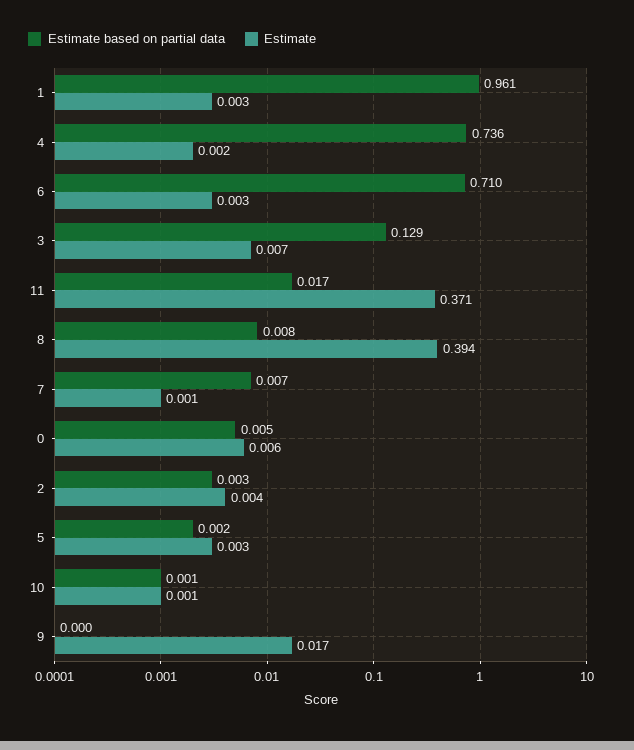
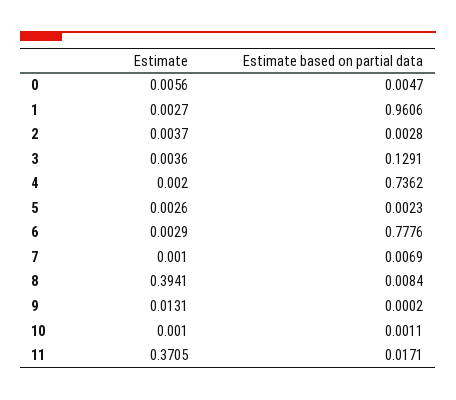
Estimate based on partial data, 6: 0.71 -> 0.7776
Estimate, 3: 0.007 -> 0.0036
Estimate, 9: 0.017 -> 0.0131

